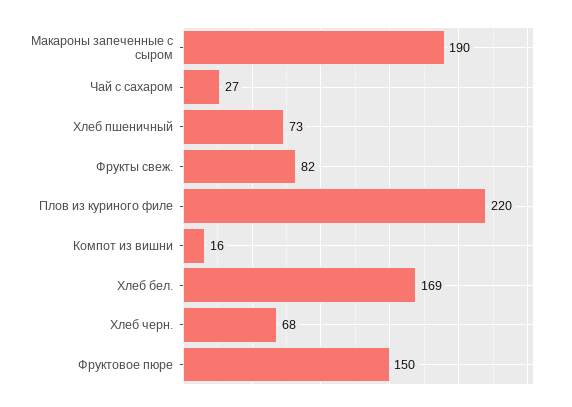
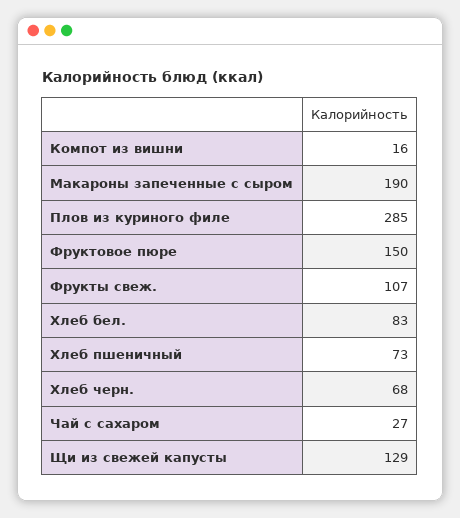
Фрукты свеж.: 82 -> 107
Плов из куриного филе: 220 -> 285
Хлеб бел.: 169 -> 83
Щи из свежей капусты: none -> 129

